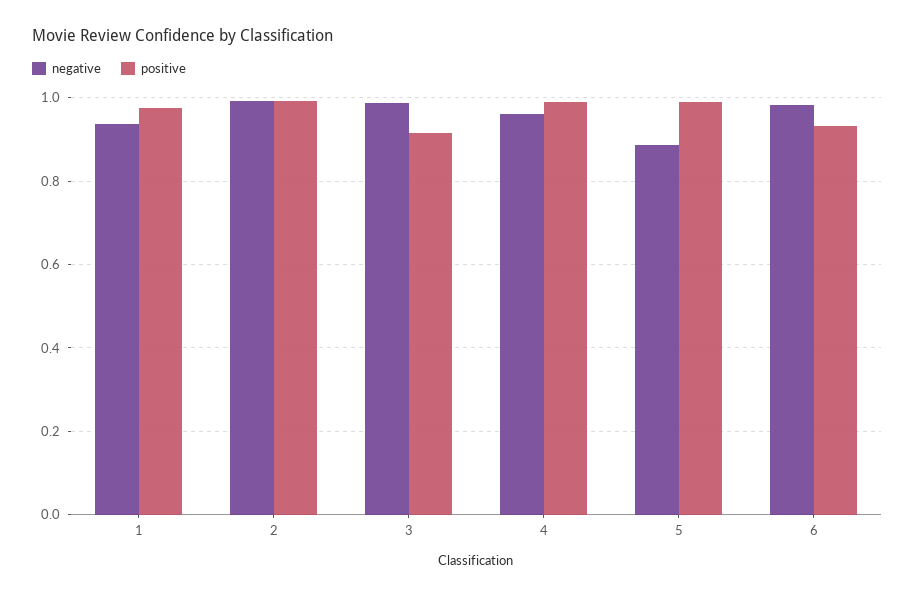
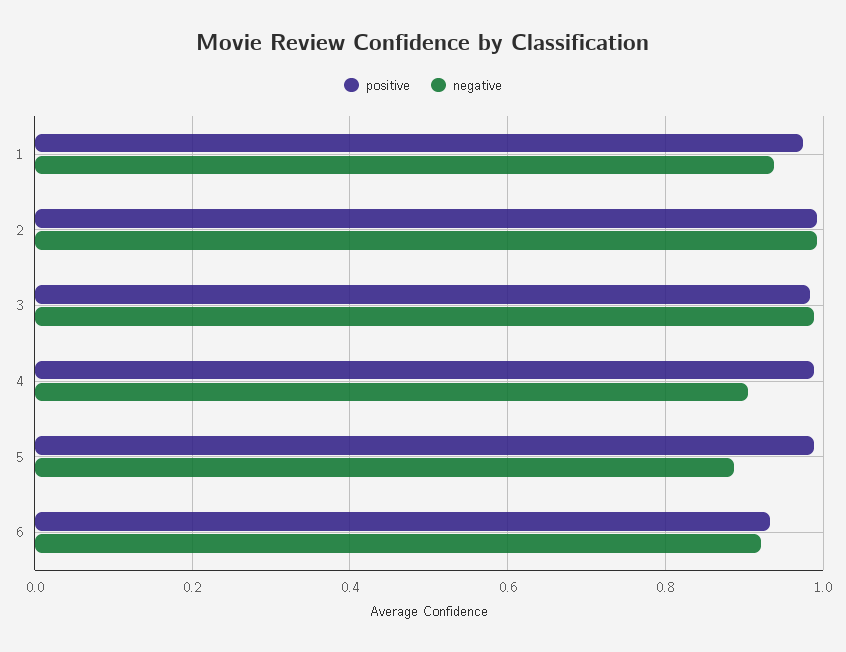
positive, 3: 0.92 -> 0.98
negative, 4: 0.96 -> 0.9
negative, 6: 0.98 -> 0.92

